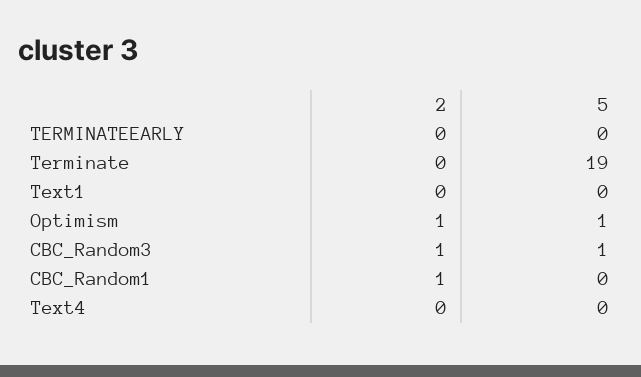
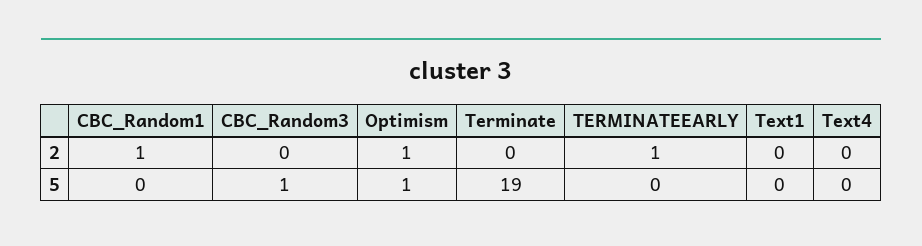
2, TERMINATEEARLY: 0 -> 1
2, CBC_Random3: 1 -> 0

